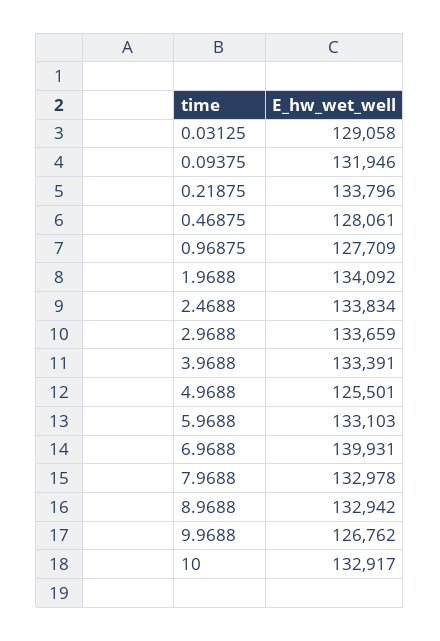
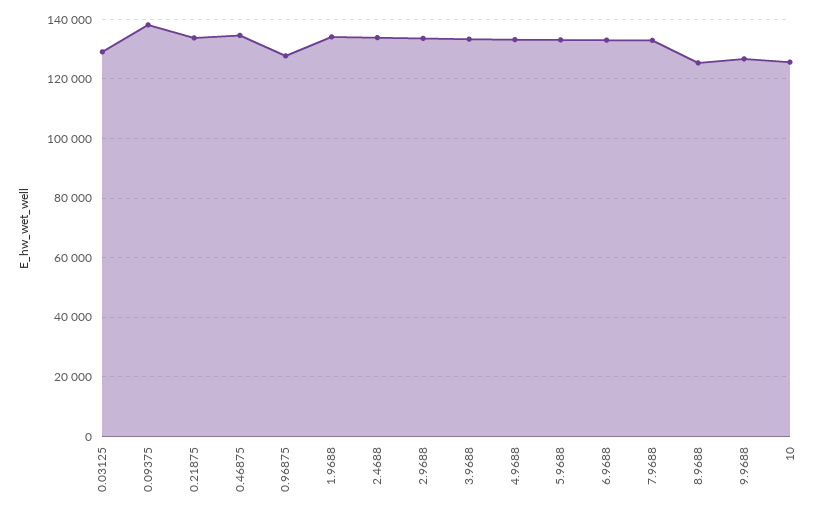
0.09375: 131946 -> 137500
0.46875: 128061 -> 135000
4.9688: 125501 -> 132500
6.9688: 139931 -> 132500
8.9688: 132942 -> 125000
10: 132917 -> 125000

